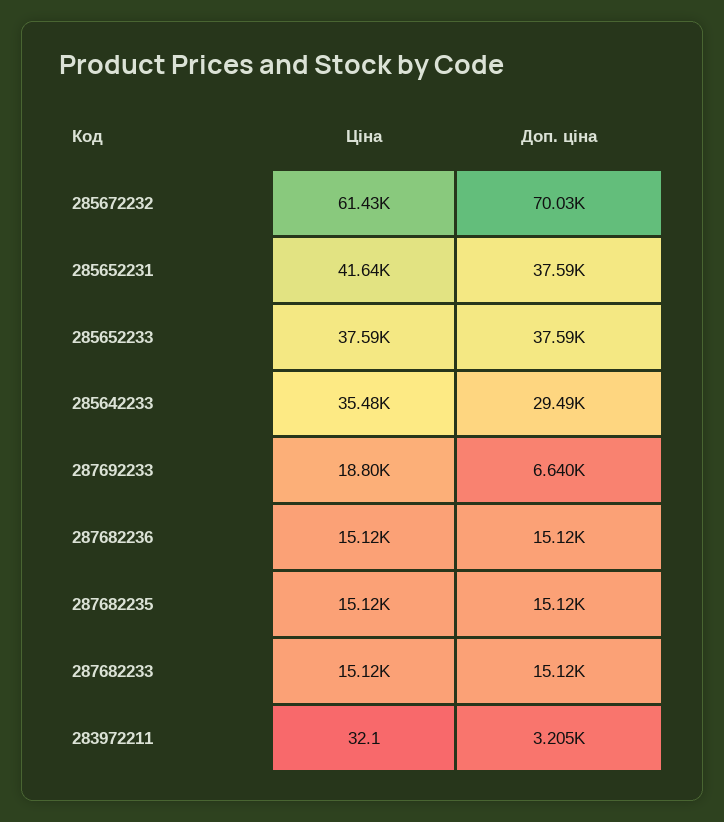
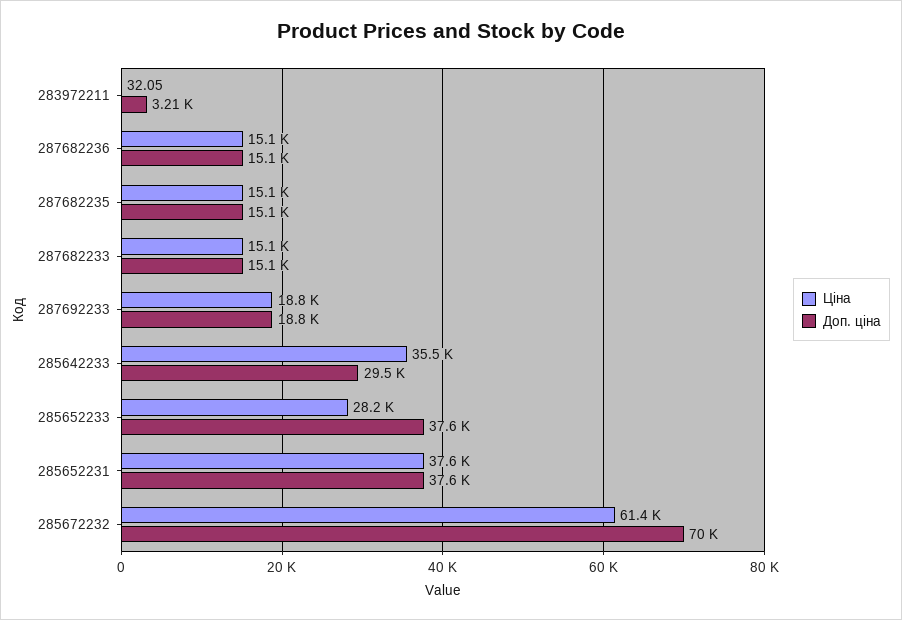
Ціна, 285652231: 41640 -> 37600
Ціна, 285652233: 37590 -> 28200
Доп. ціна, 287692233: 6640 -> 18800

